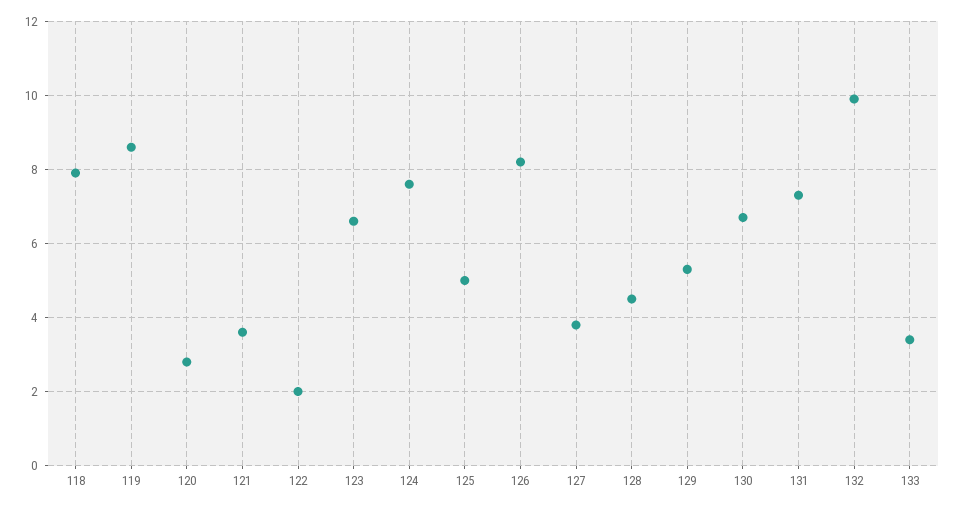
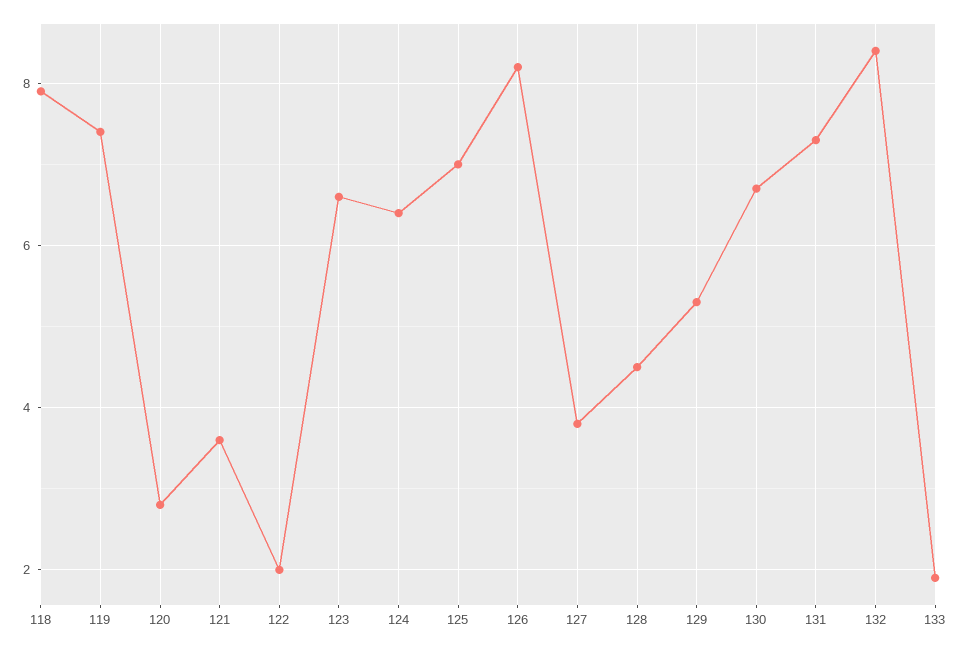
119: 8.5 -> 7.5
124: 7.5 -> 6.5
125: 5 -> 7
132: 10 -> 8.5
133: 3.5 -> 2

